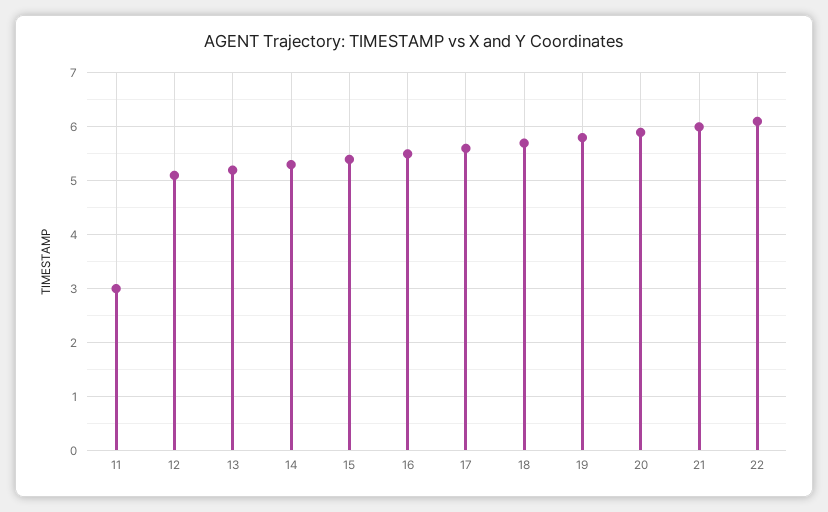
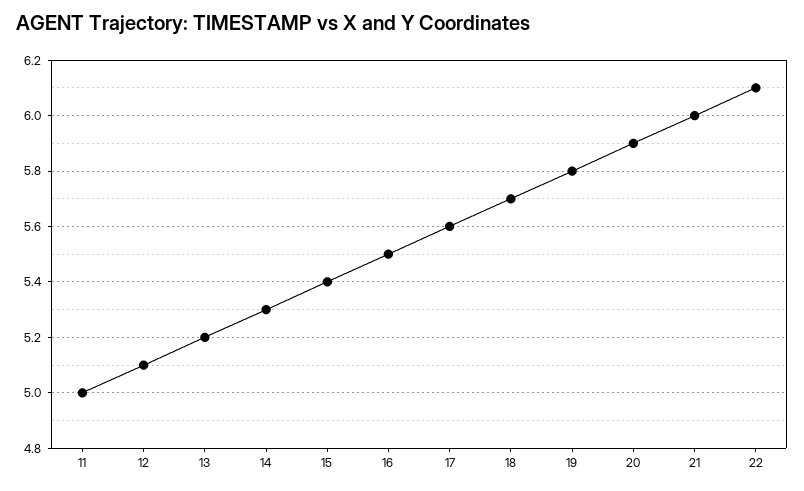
11: 3 -> 5

